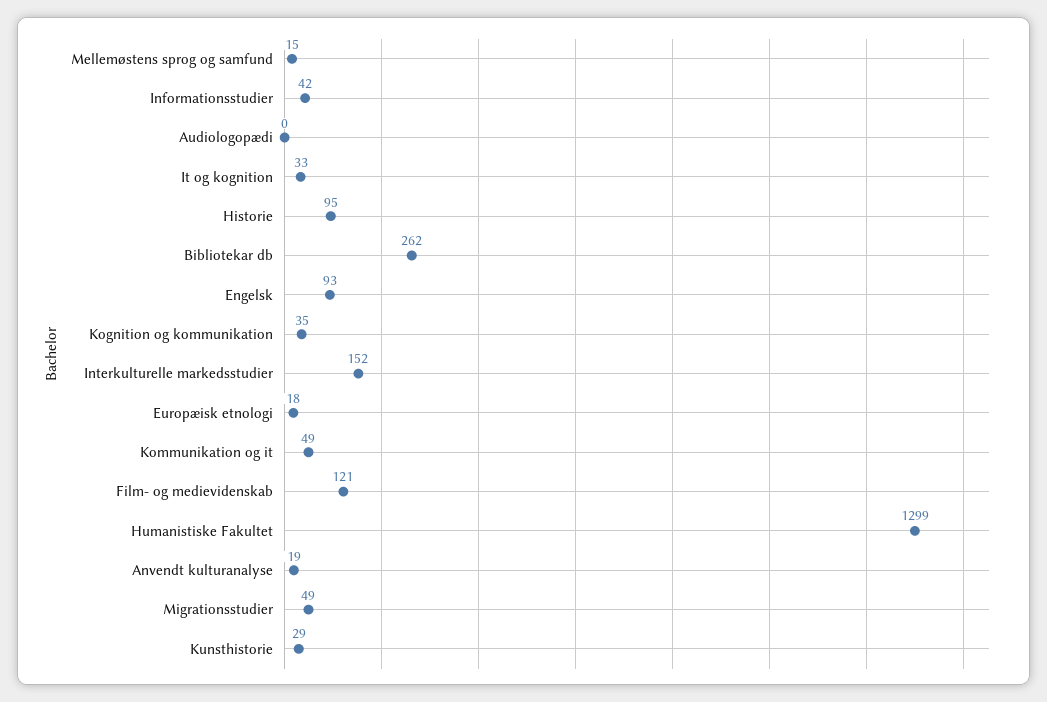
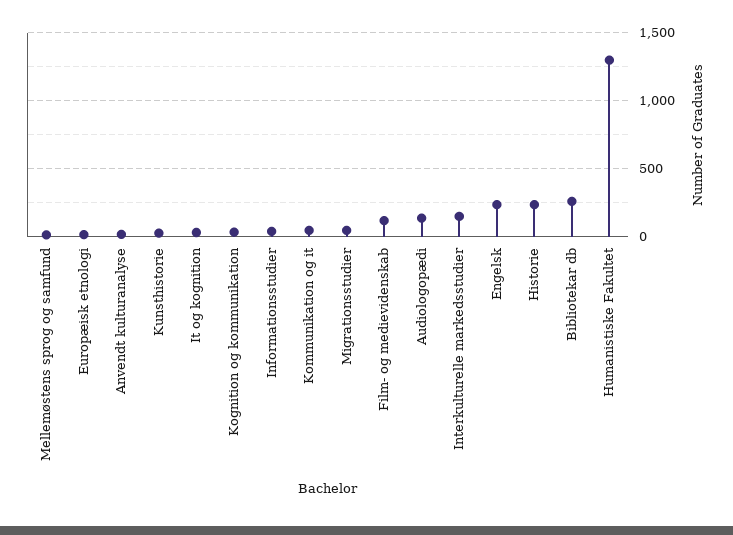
Audiologopædi: 0 -> 150
Historie: 95 -> 250
Engelsk: 93 -> 250

